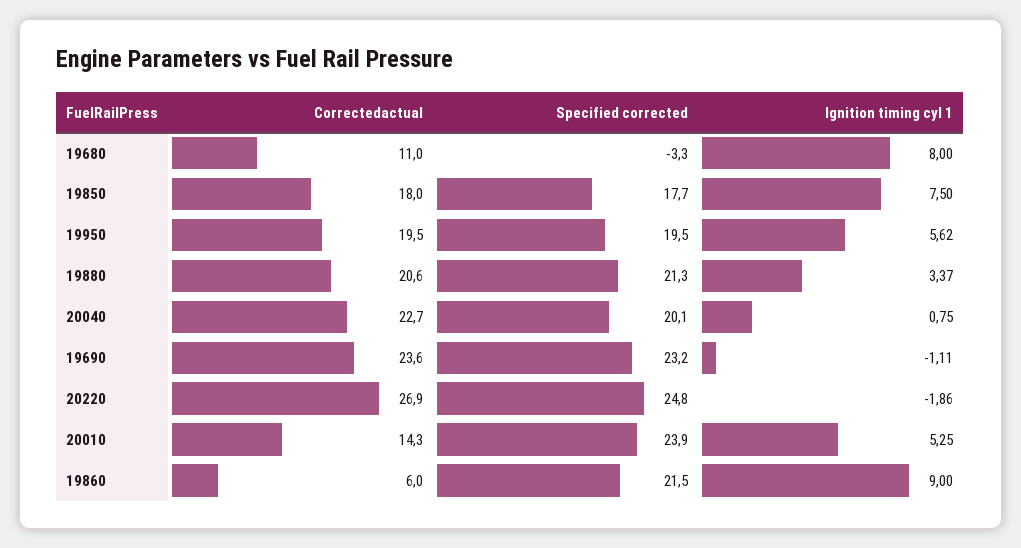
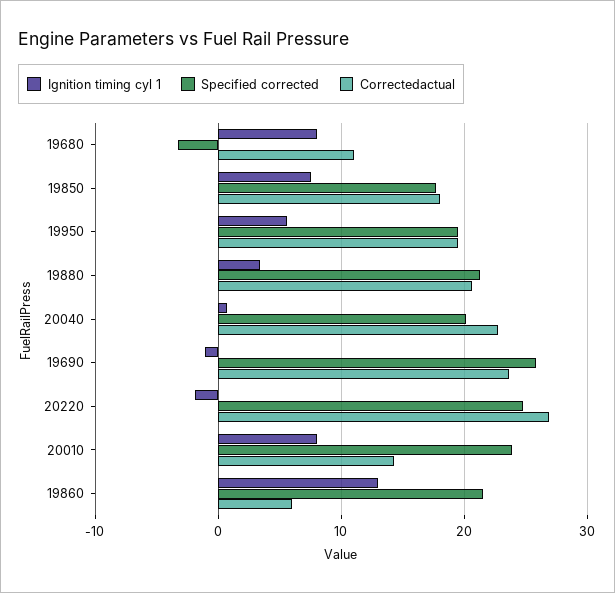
Specified corrected, 19690: 23.2 -> 26
Ignition timing cyl 1, 20010: 5.25 -> 8
Ignition timing cyl 1, 19860: 9 -> 13

